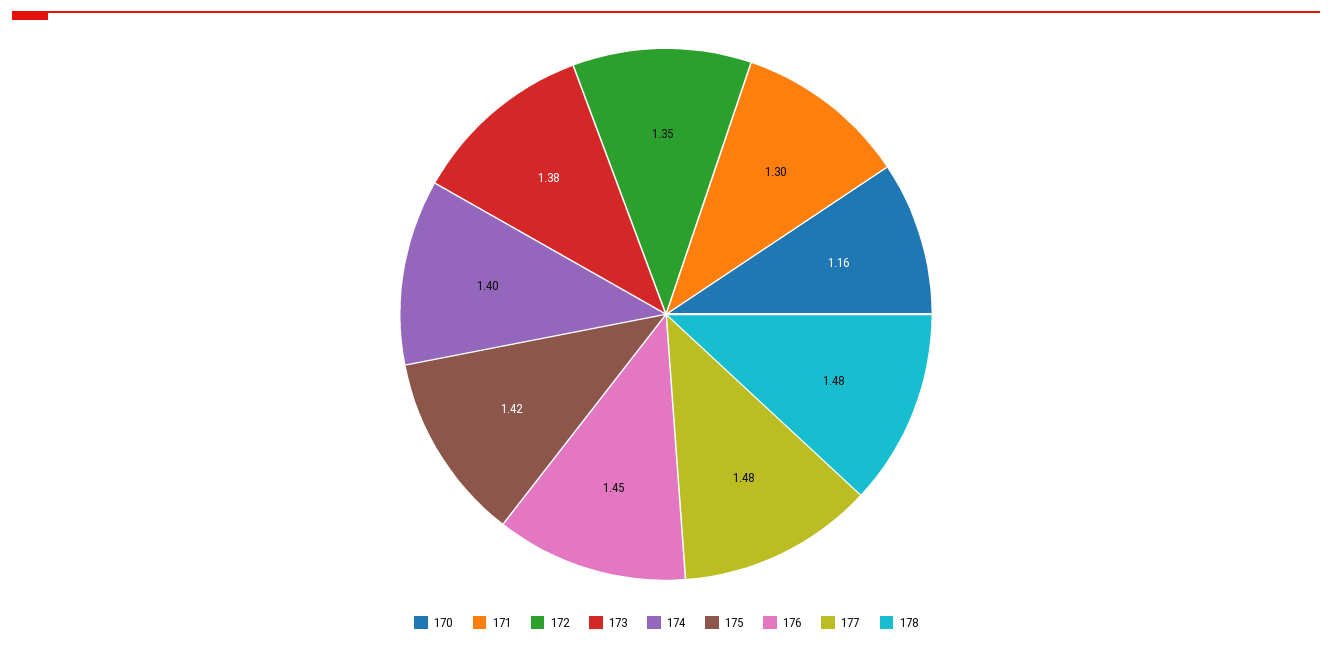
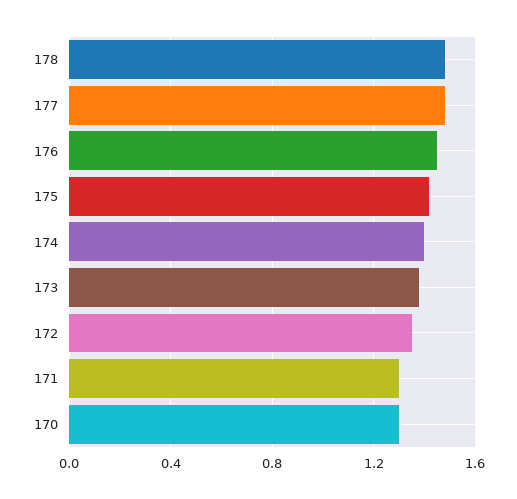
170: 1.16 -> 1.3

